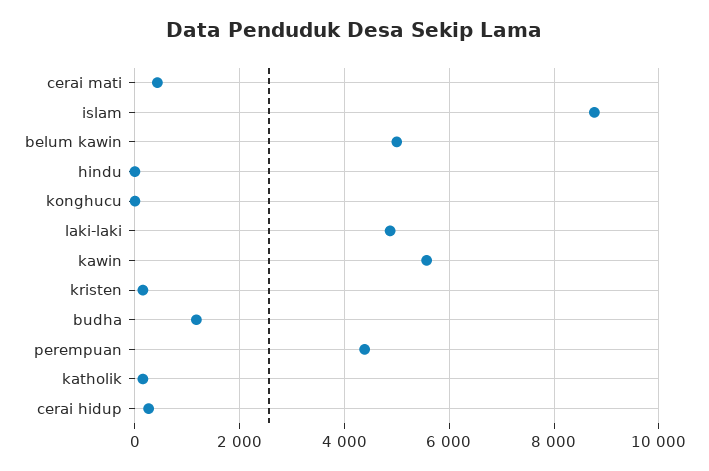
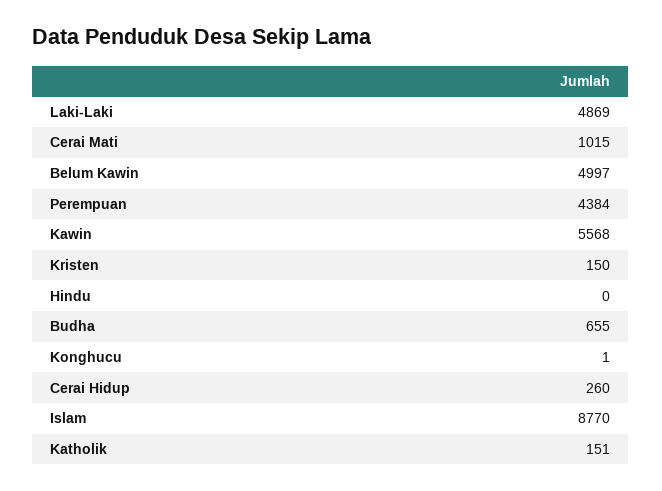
cerai mati: 400 -> 1015
budha: 1200 -> 655

